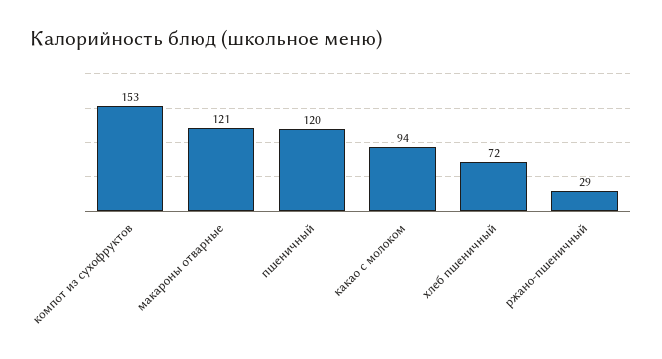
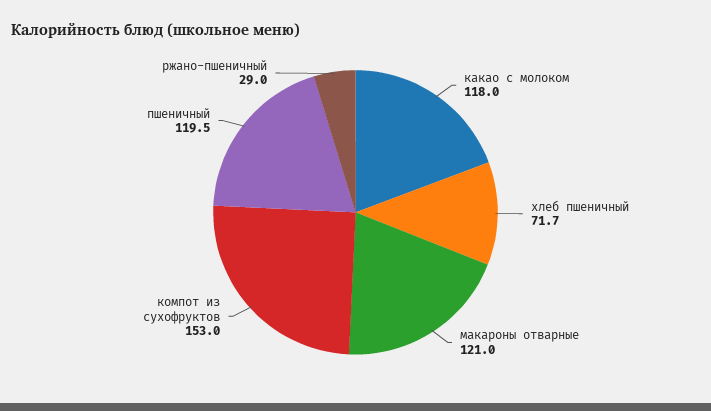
какао с молоком: 94 -> 118

